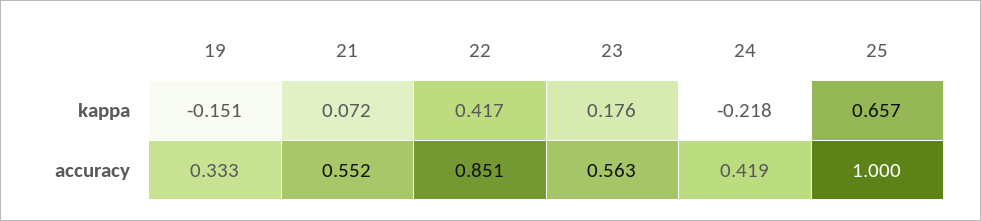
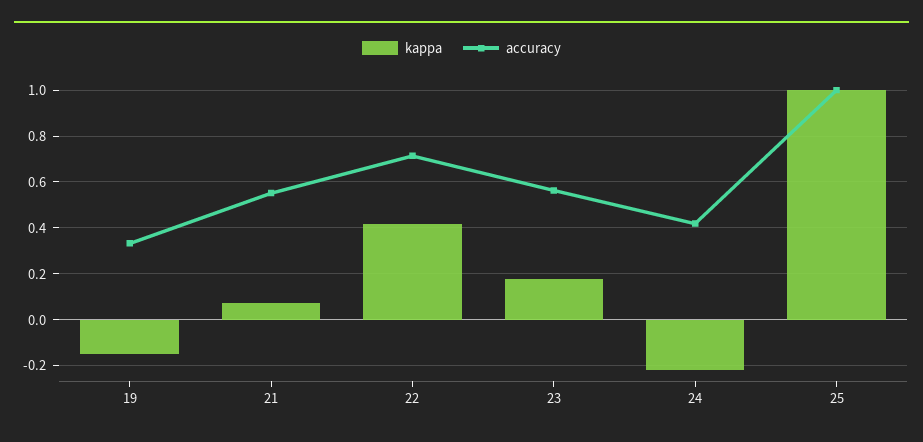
kappa, 25: 0.657 -> 1
accuracy, 22: 0.851 -> 0.7

